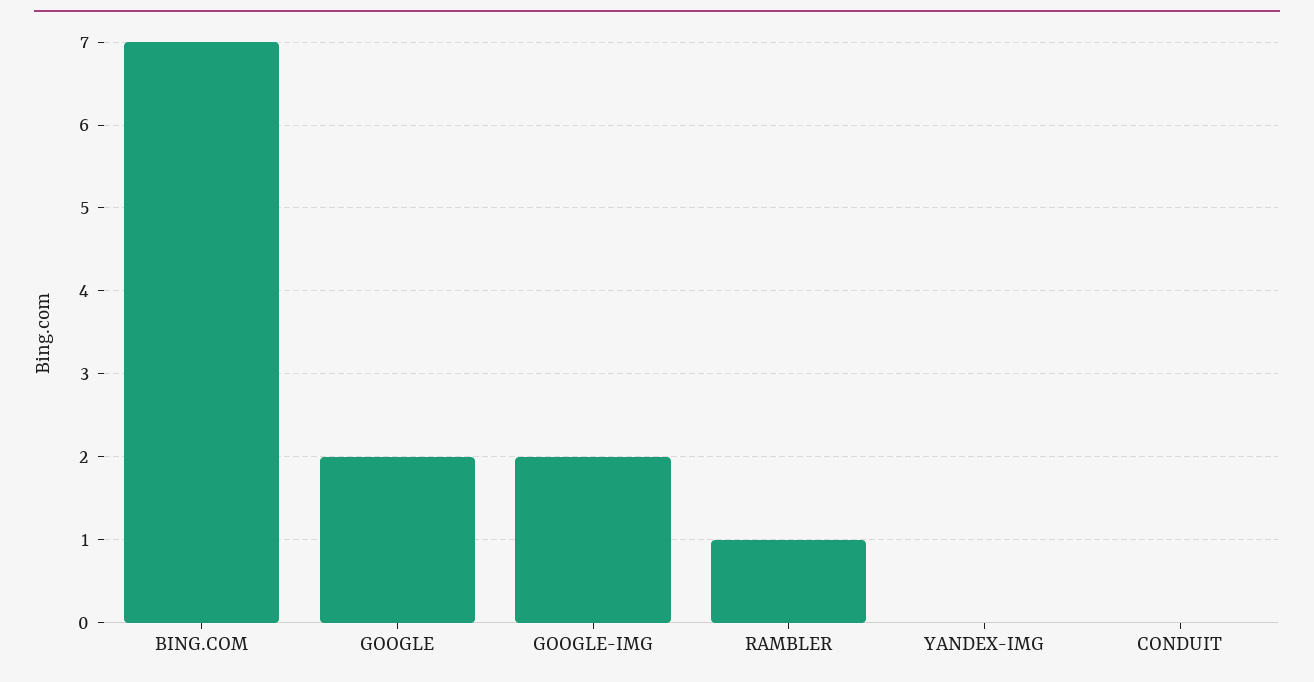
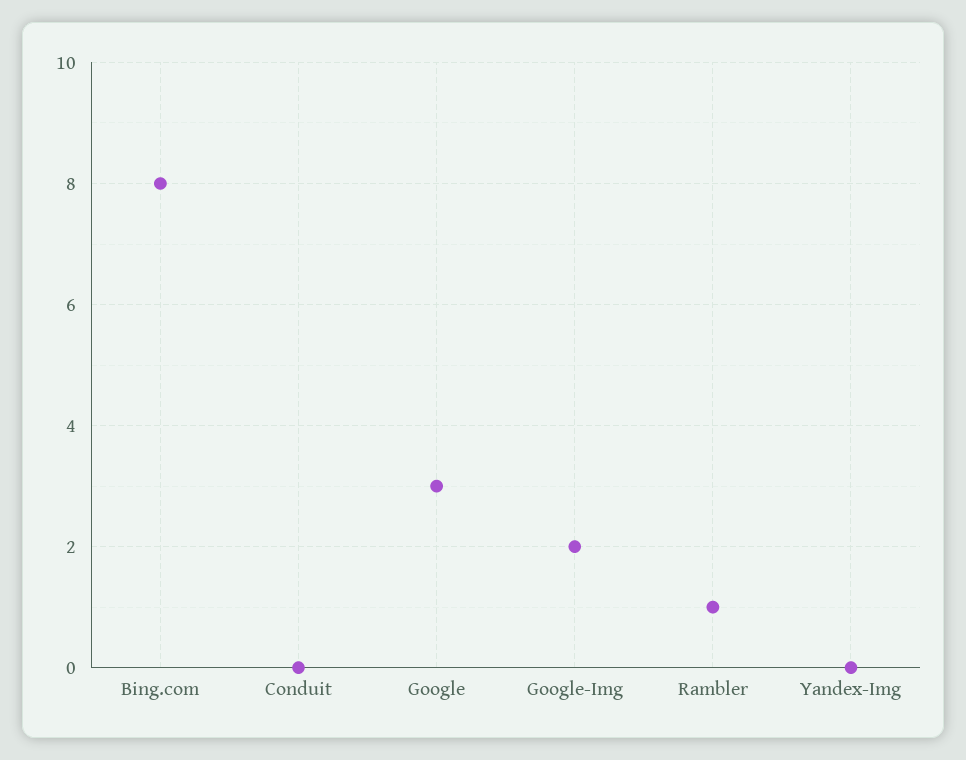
BING.COM: 7 -> 8
GOOGLE: 2 -> 3

